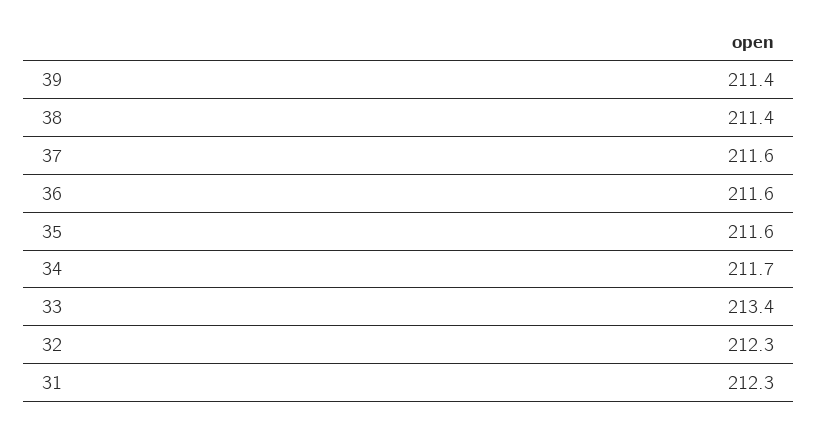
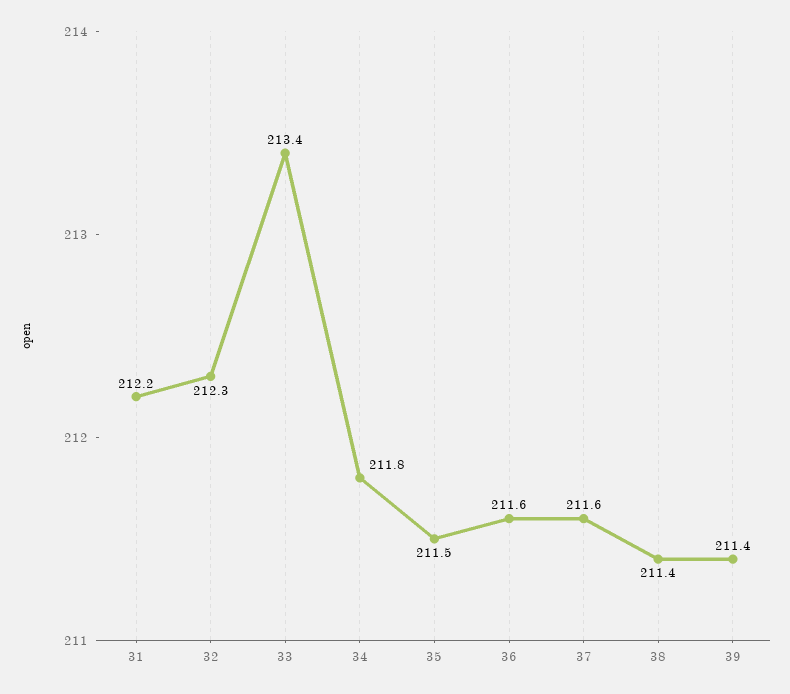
35: 211.6 -> 211.5
34: 211.7 -> 211.8
31: 212.3 -> 212.2

